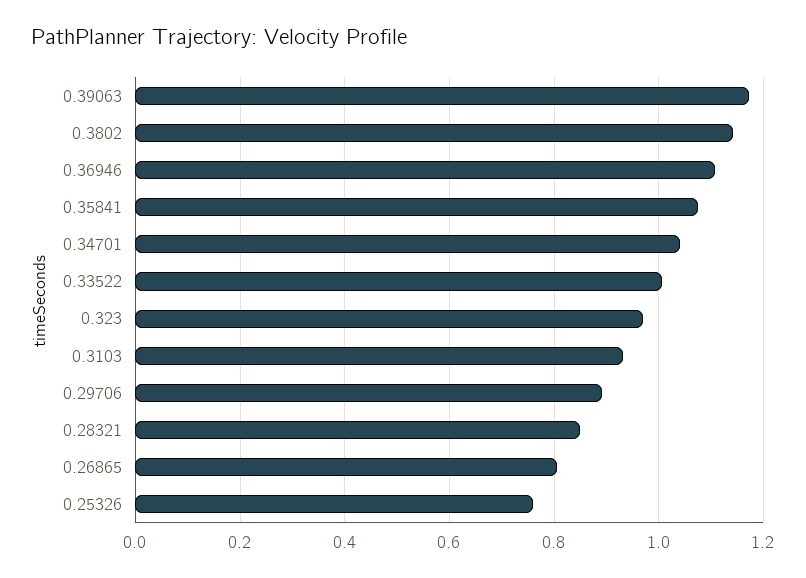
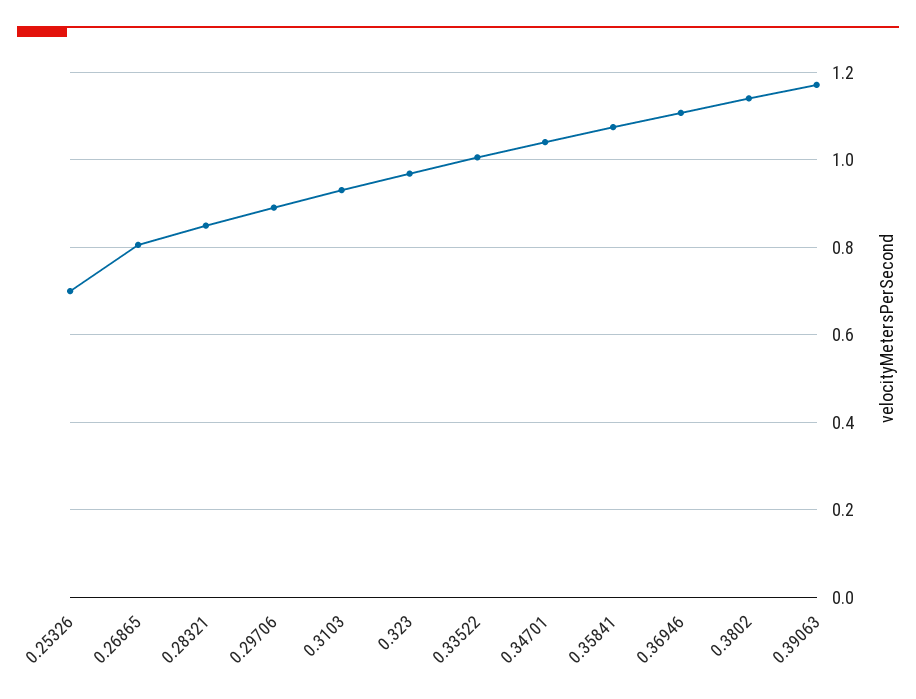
0.25326: 0.76 -> 0.7

